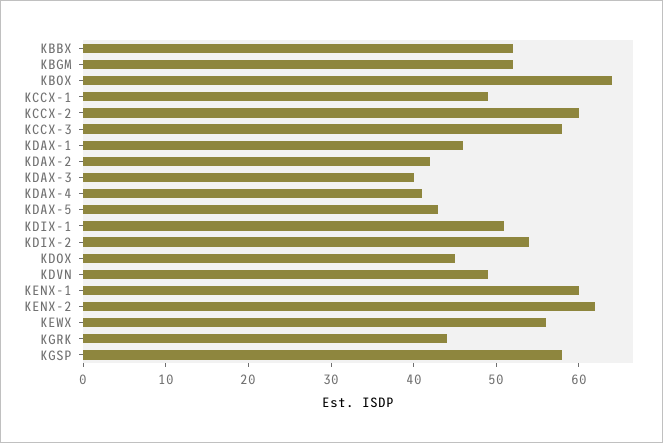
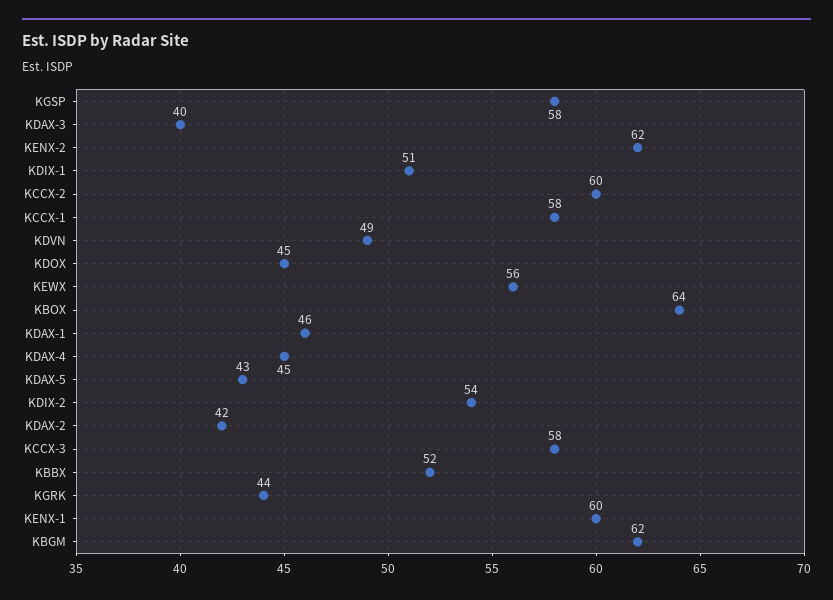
KBGM: 52 -> 62
KCCX-1: 49 -> 58
KDAX-4: 41 -> 45

